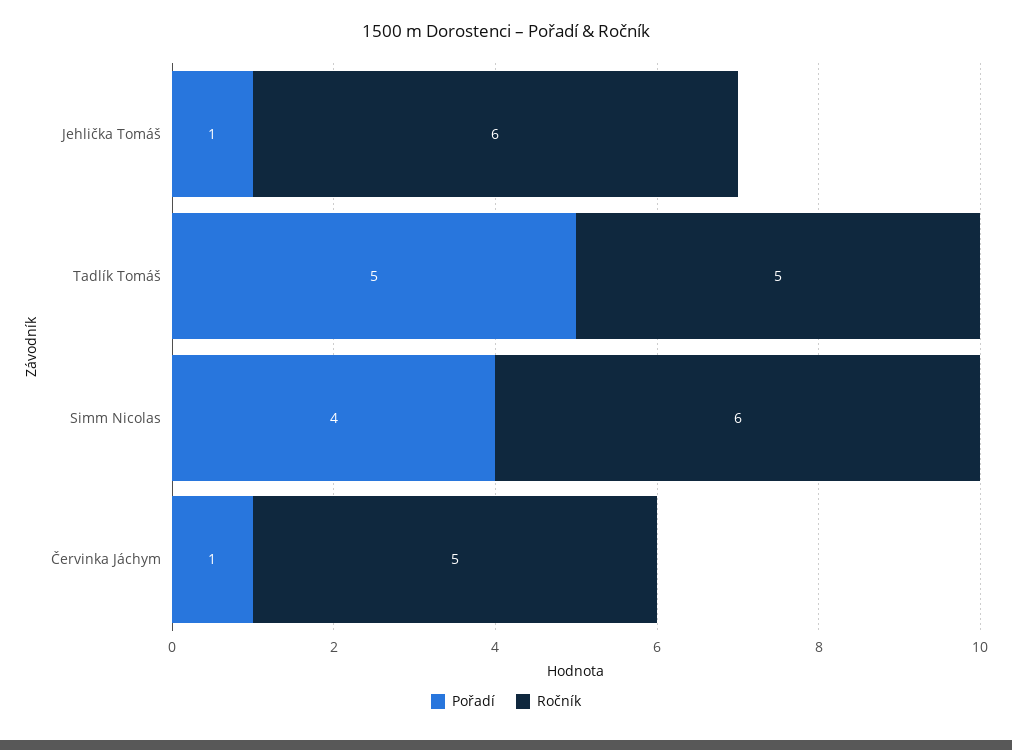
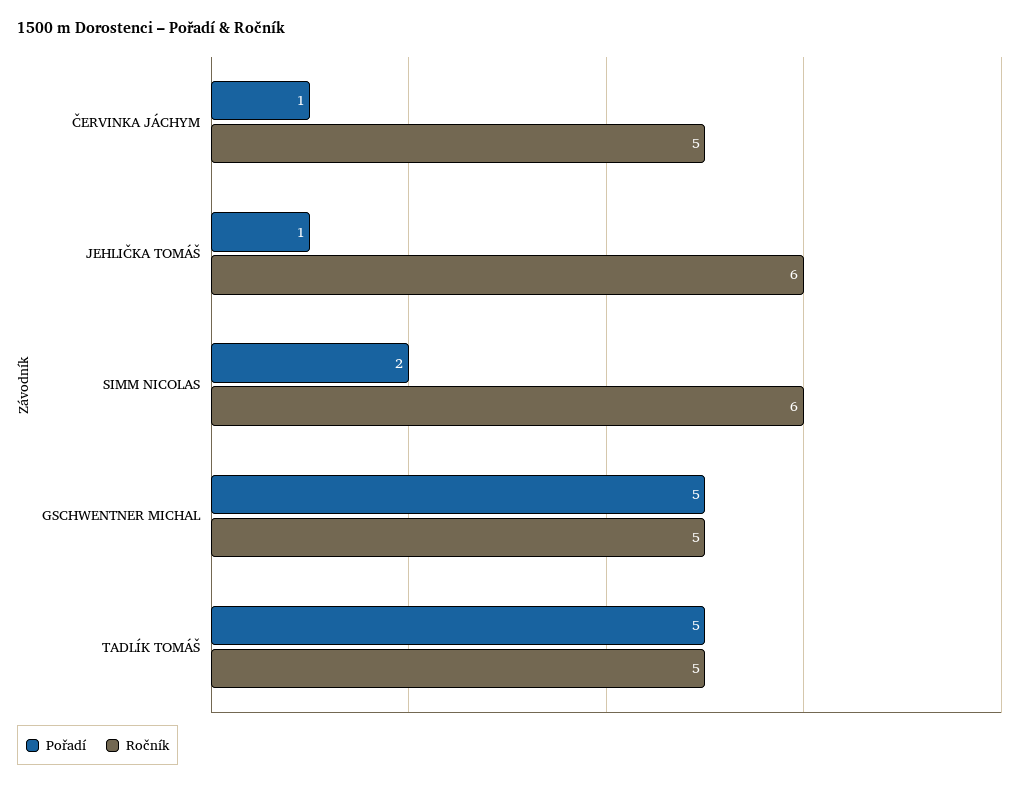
Pořadí, Simm Nicolas: 4 -> 2
Pořadí, GSCHWENTNER MICHAL: none -> 5
Ročník, GSCHWENTNER MICHAL: none -> 5

